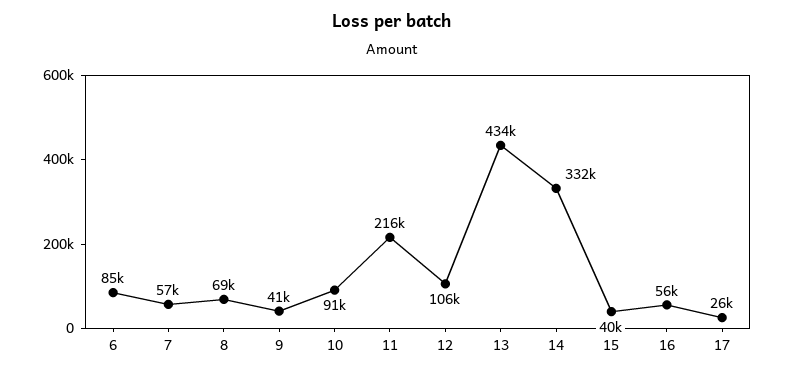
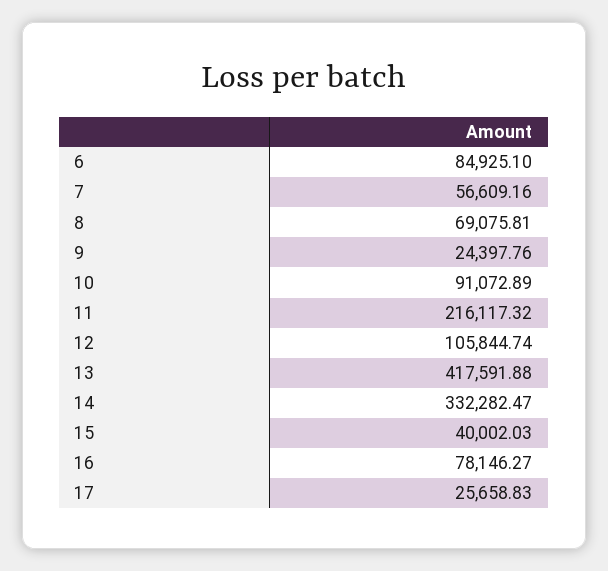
9: 41000 -> 24397.76
13: 434000 -> 417591.88
16: 56000 -> 78146.27

